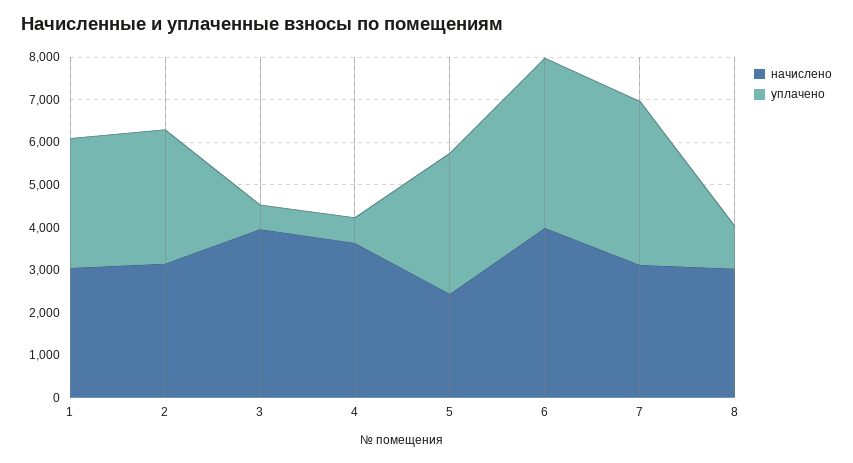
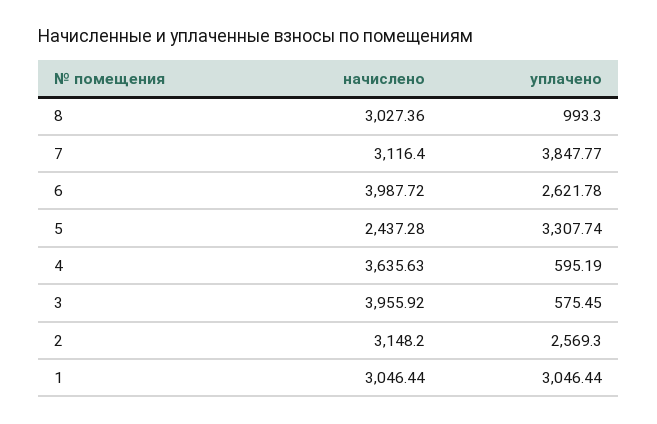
уплачено, 2: 3200 -> 2569.3
уплачено, 6: 4000 -> 2621.78

